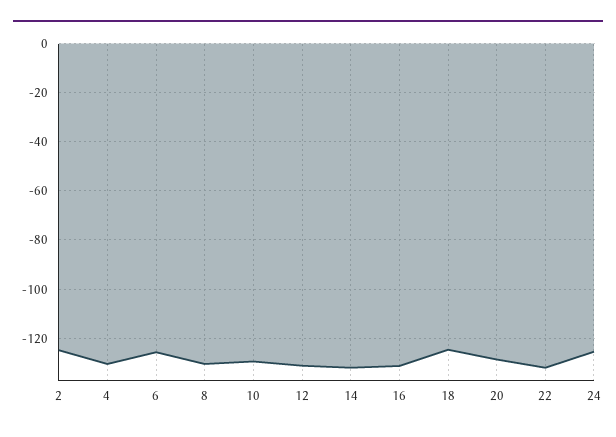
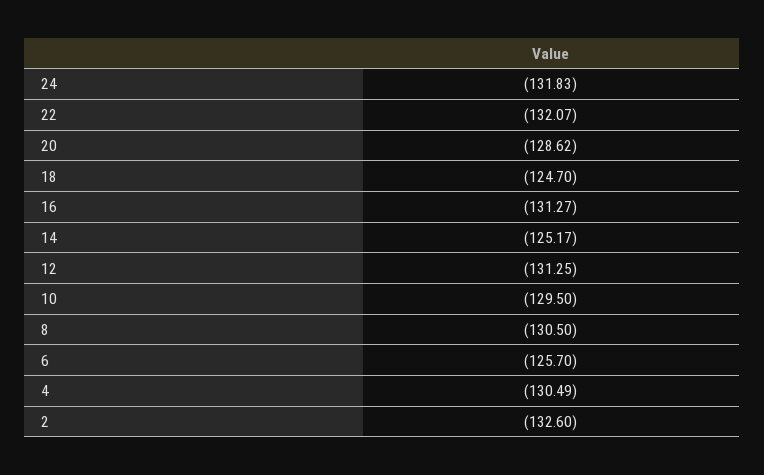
2: -125 -> -132.6
14: -132.5 -> -125.17
24: -125 -> -131.83

